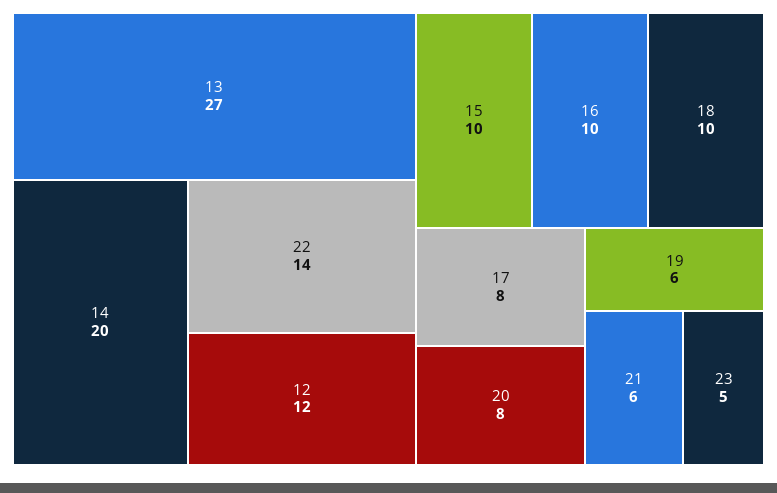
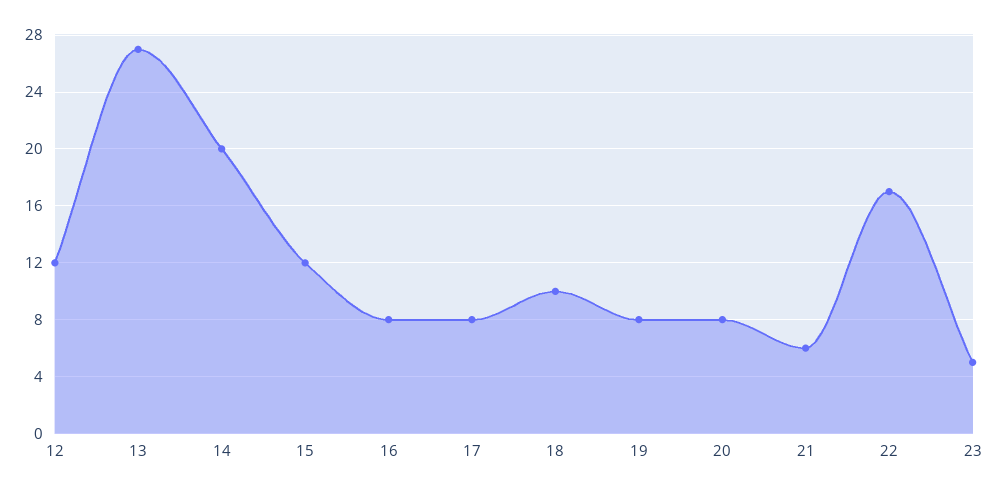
22: 14 -> 17
15: 10 -> 12
16: 10 -> 8
19: 6 -> 8

